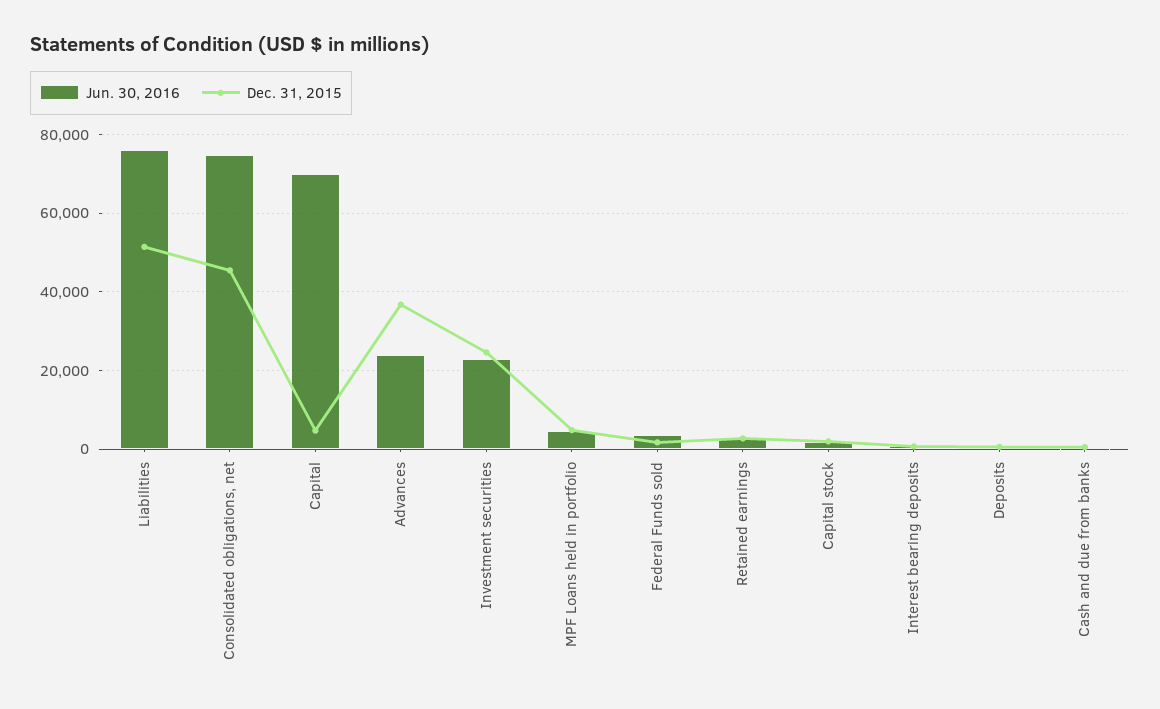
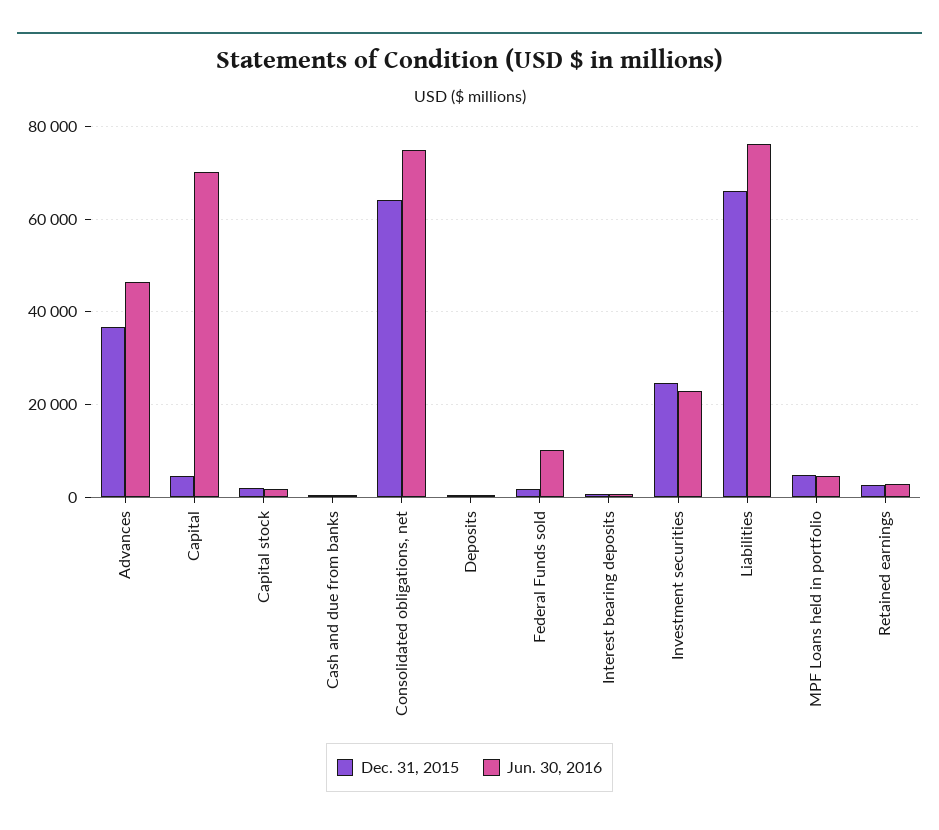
Dec. 31, 2015, Liabilities: 52000 -> 66000
Dec. 31, 2015, Consolidated obligations, net: 46000 -> 64000
Jun. 30, 2016, Advances: 24000 -> 46000
Jun. 30, 2016, Federal Funds sold: 4000 -> 10000

